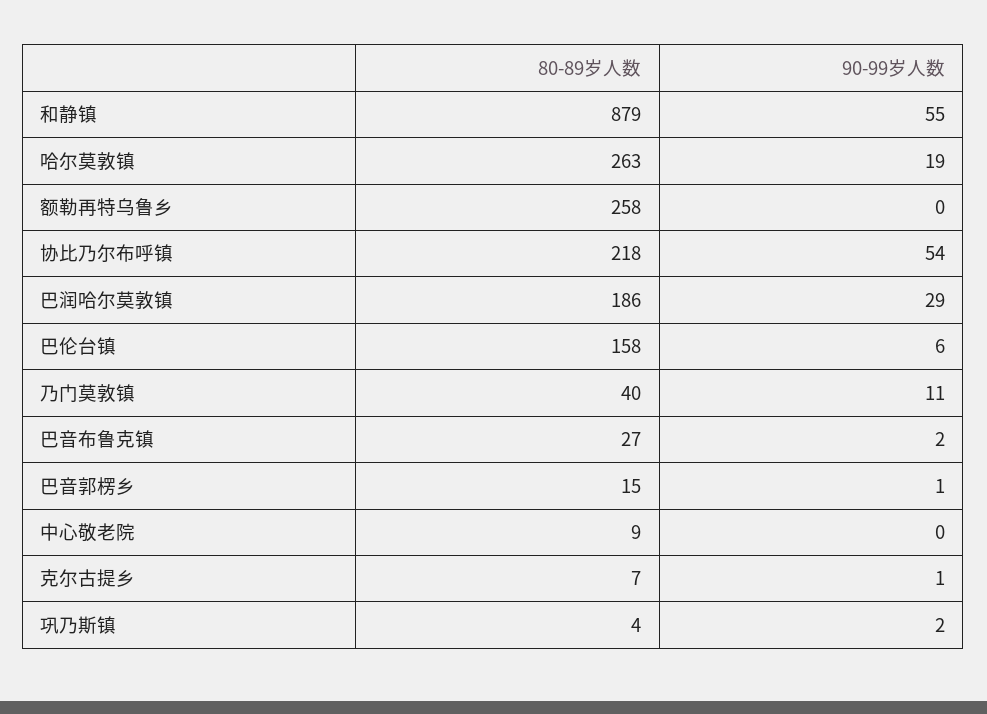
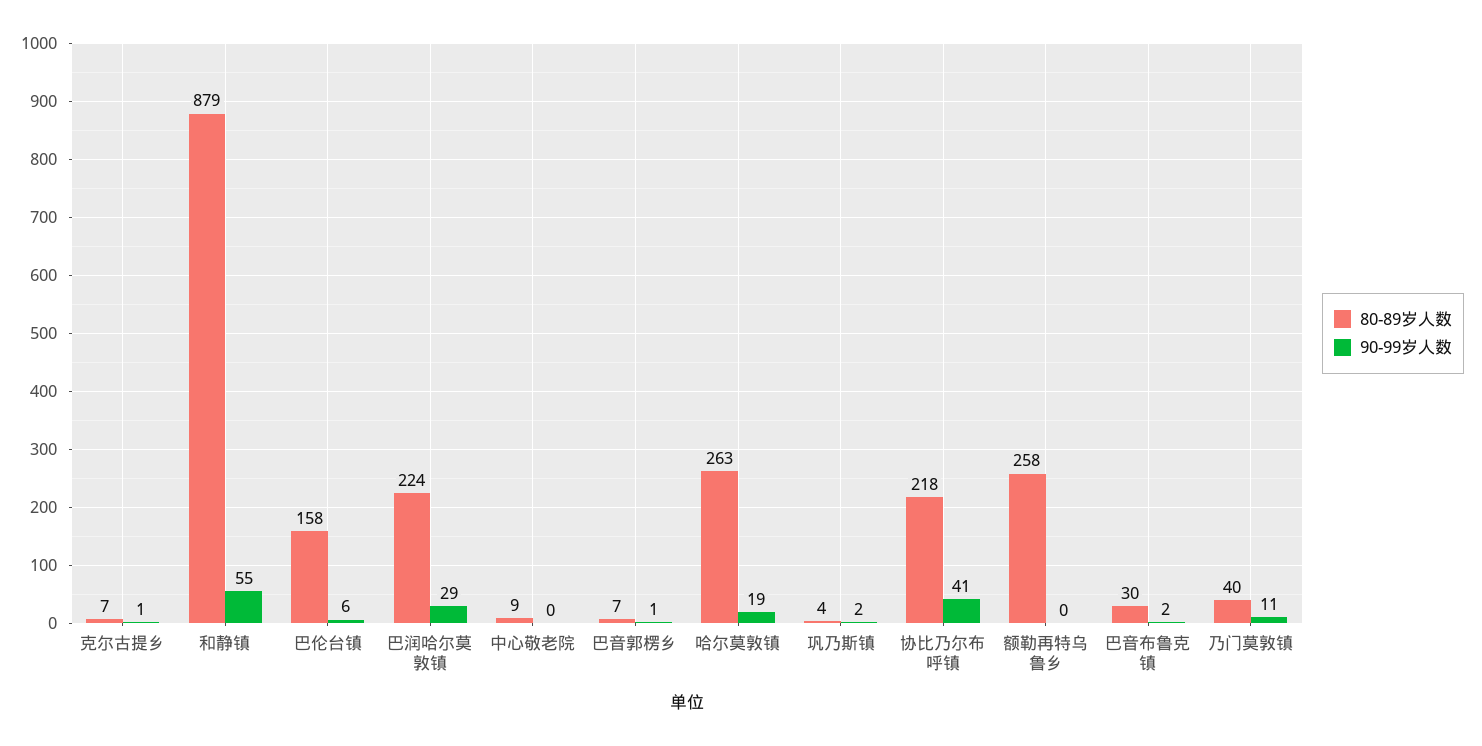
90-99岁人数, 协比乃尔布呼镇: 54 -> 41
80-89岁人数, 巴润哈尔莫敦镇: 186 -> 224
80-89岁人数, 巴音布鲁克镇: 27 -> 30
80-89岁人数, 巴音郭楞乡: 15 -> 7

